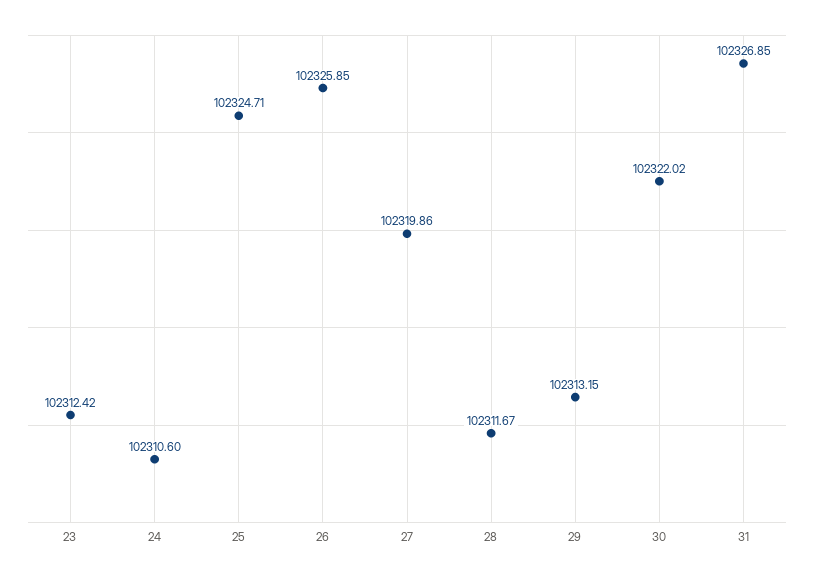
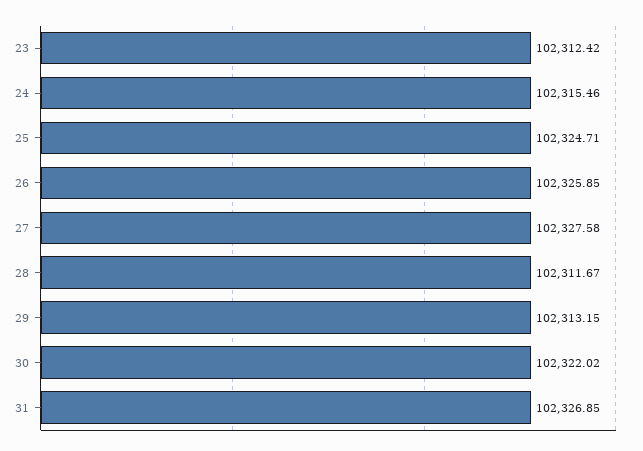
24: 102310.6 -> 102315.46
27: 102319.86 -> 102327.58

